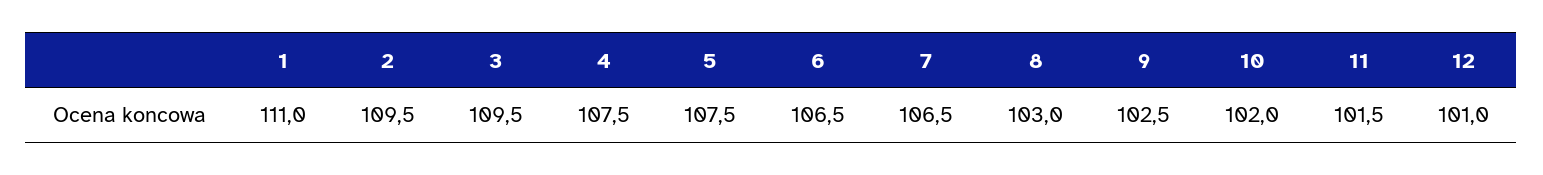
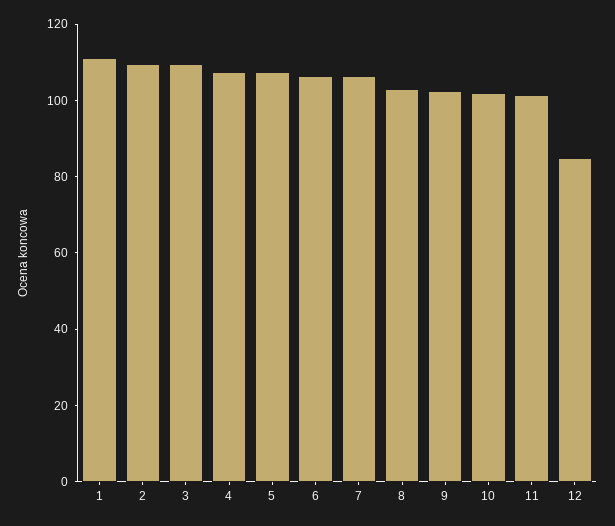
12: 101 -> 85

